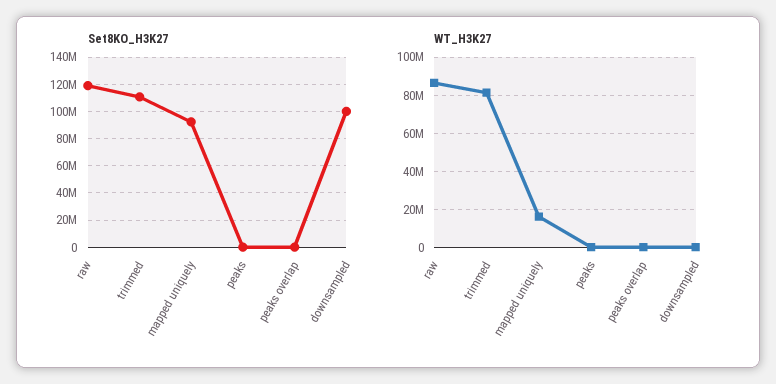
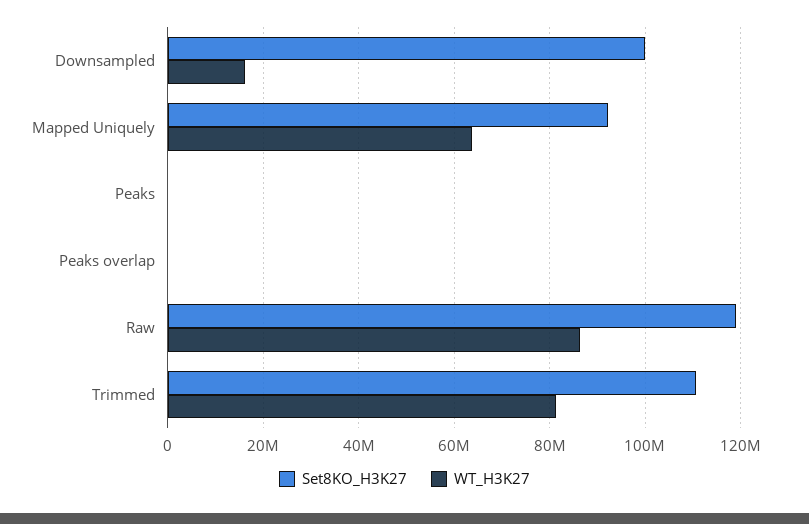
WT_H3K27, mapped uniquely: 15000000 -> 64000000
WT_H3K27, downsampled: 0 -> 16000000

